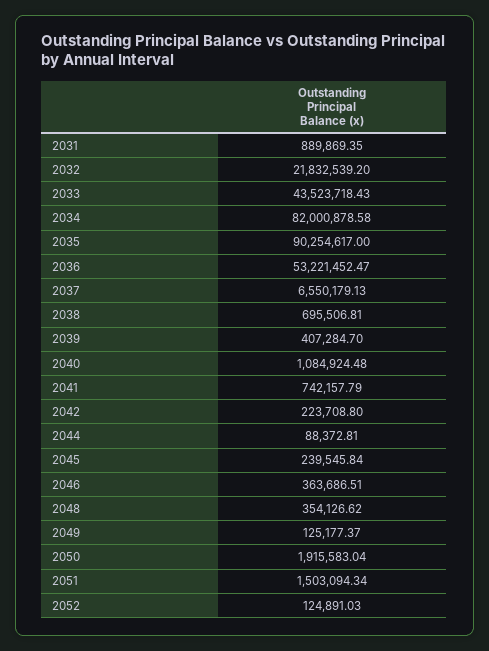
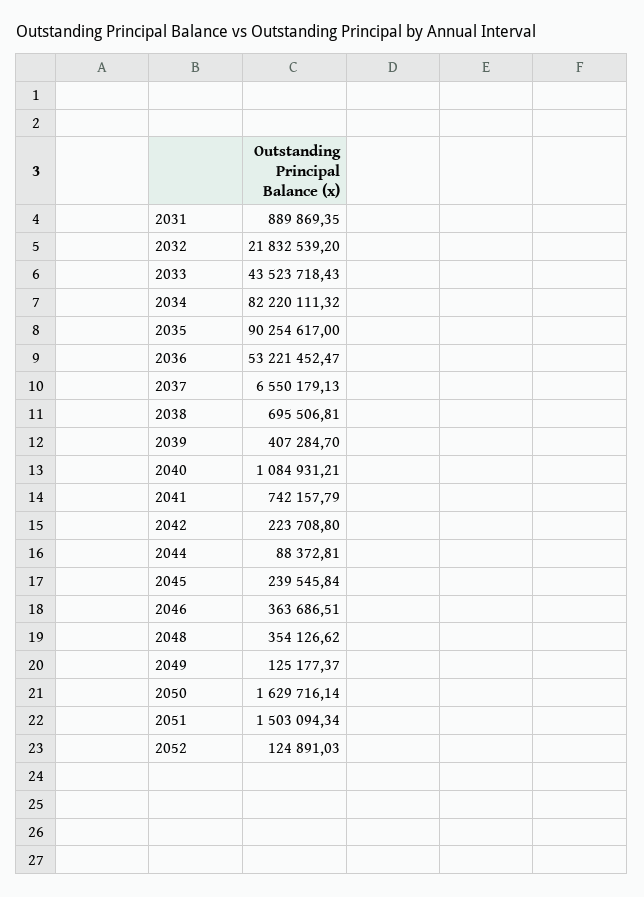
2034: 82000878.58 -> 82220111.32
2040: 1084924.48 -> 1084931.21
2050: 1915583.04 -> 1629716.14

